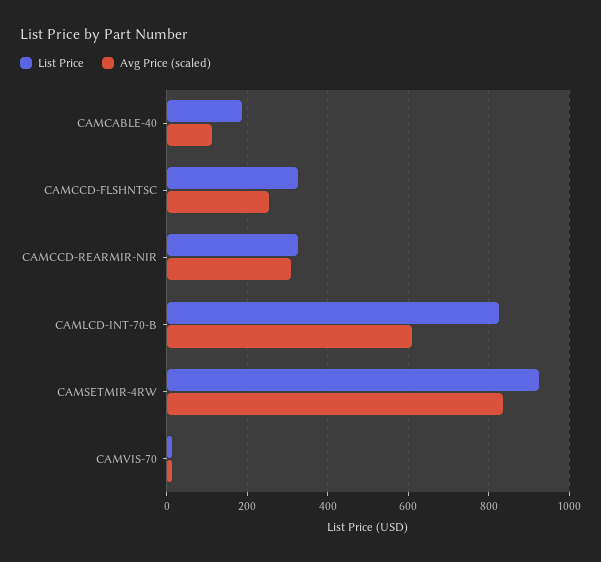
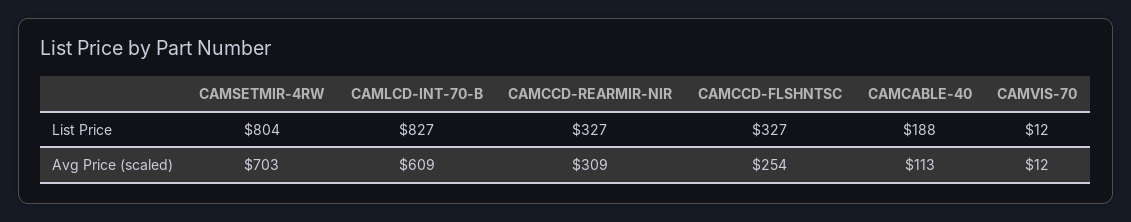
List Price, CAMSETMIR-4RW: 920 -> 804
Avg Price (scaled), CAMSETMIR-4RW: 840 -> 703

